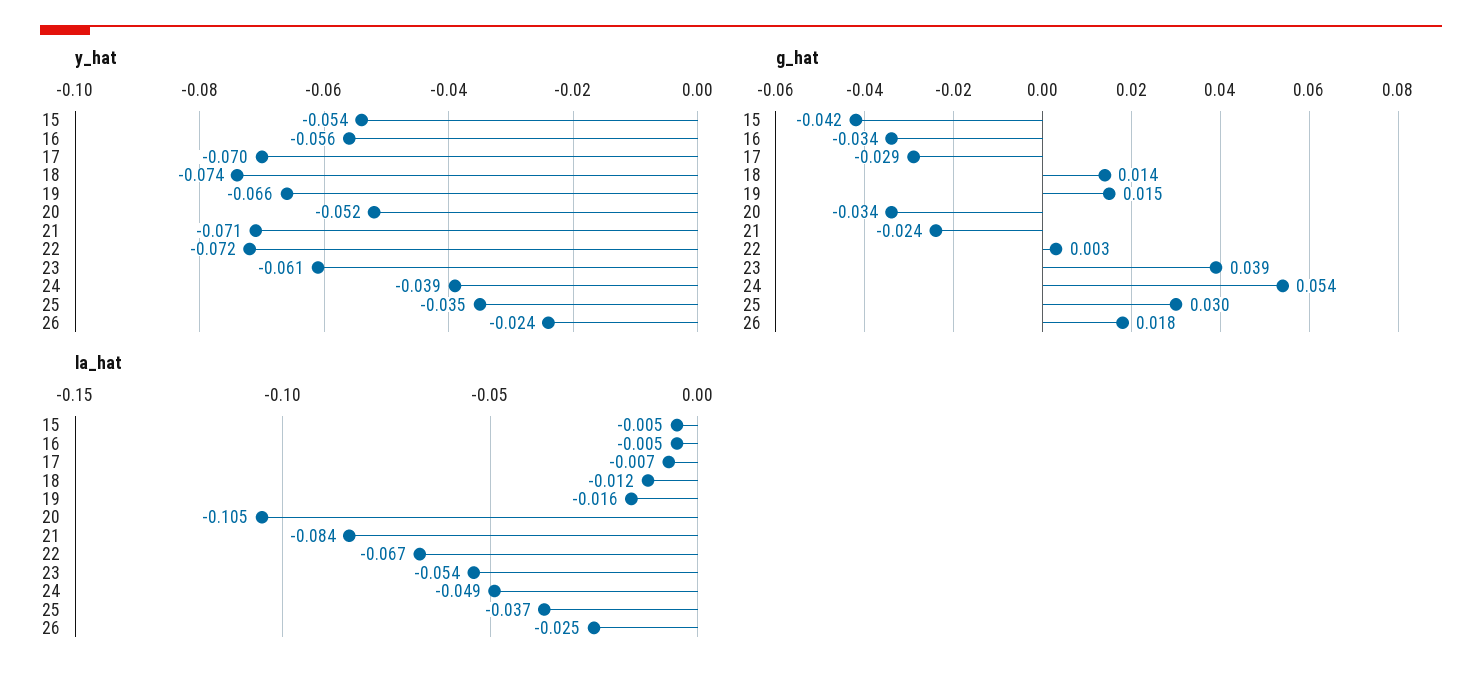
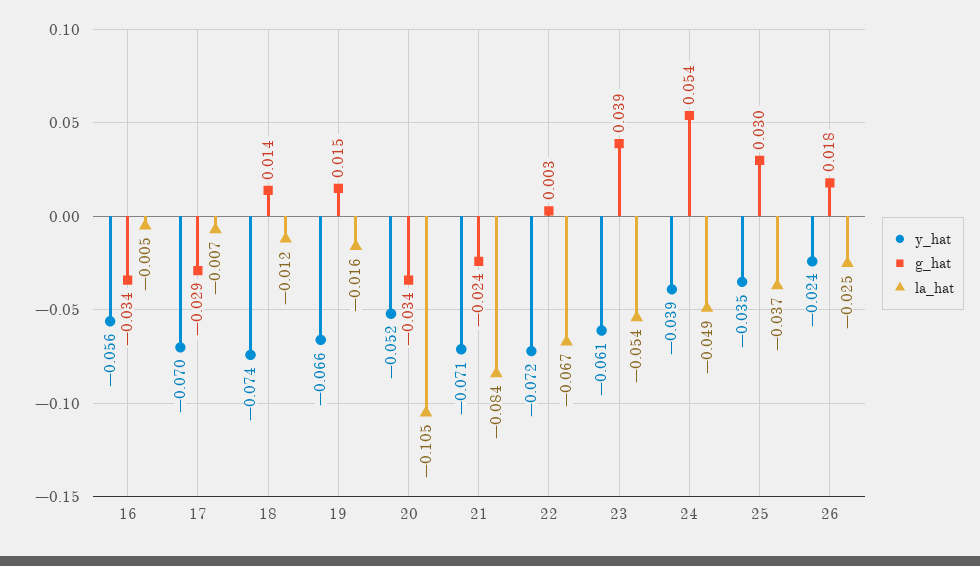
y_hat, 15: -0.054 -> none
g_hat, 15: -0.042 -> none
la_hat, 15: -0.005 -> none

